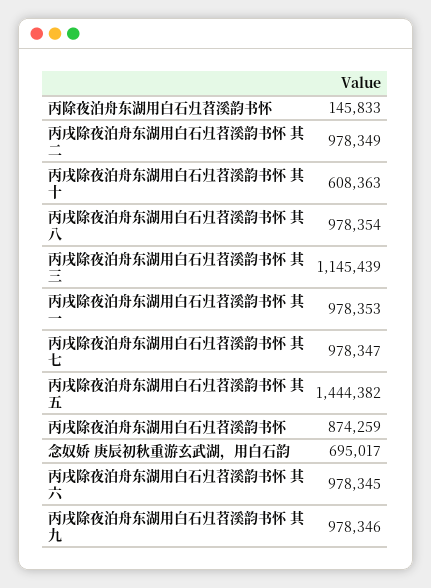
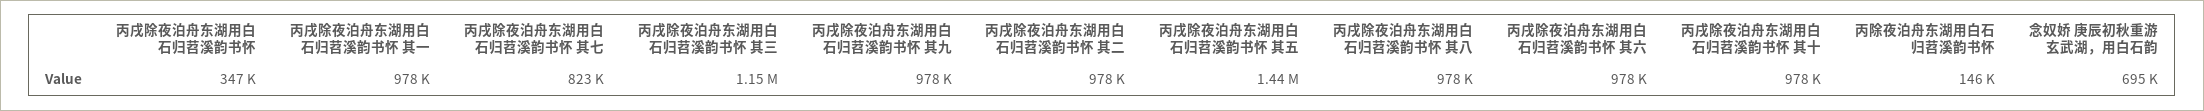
丙戌除夜泊舟东湖用白石归苕溪韵书怀 其十: 608363 -> 978000
丙戌除夜泊舟东湖用白石归苕溪韵书怀 其七: 978347 -> 823000
丙戌除夜泊舟东湖用白石归苕溪韵书怀: 874259 -> 347000

